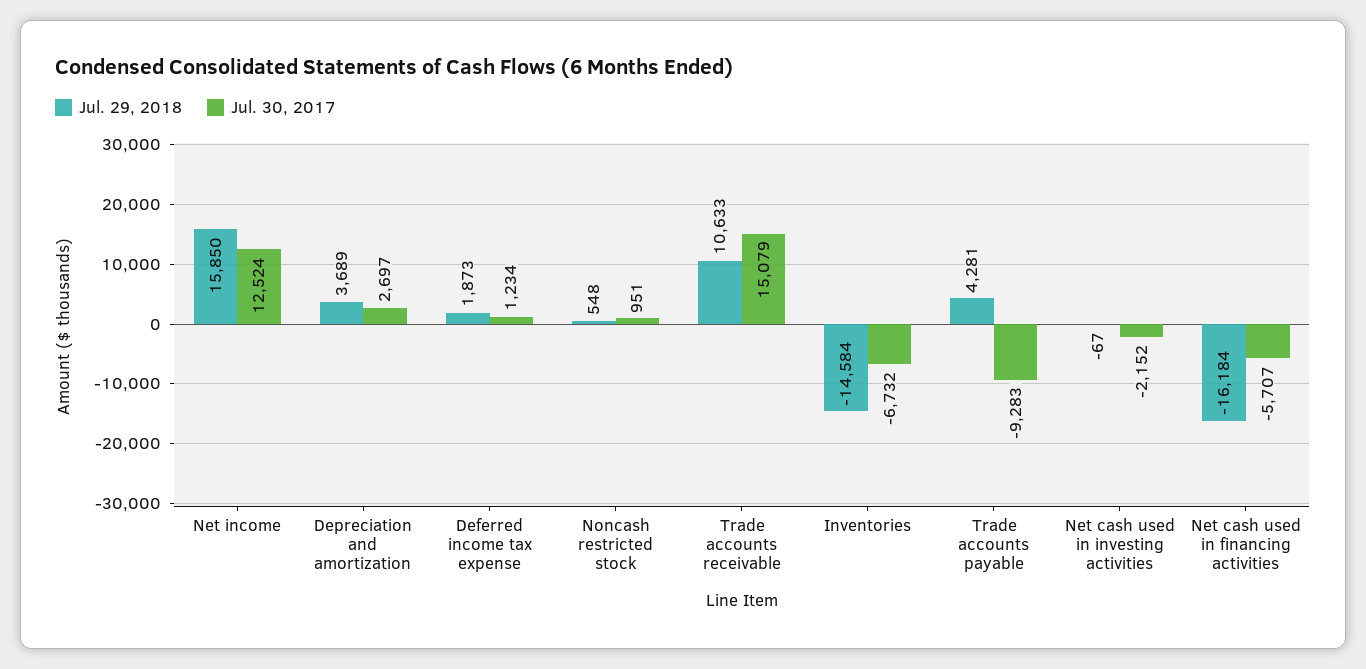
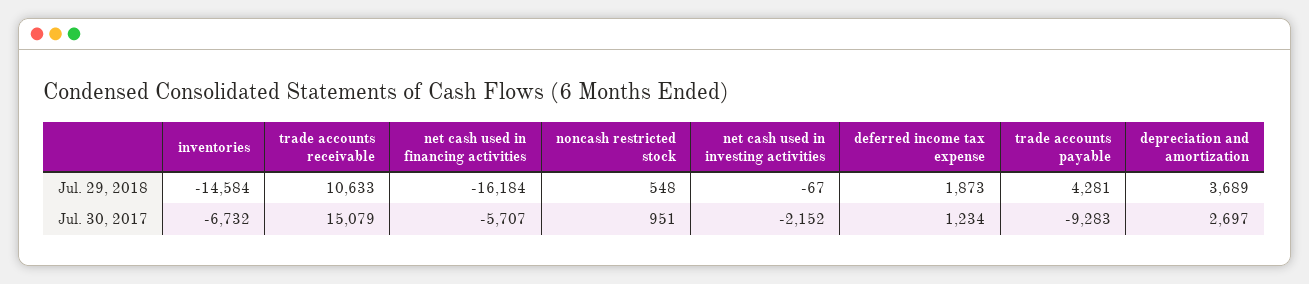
Jul. 29, 2018, Net income: 15850 -> none
Jul. 30, 2017, Net income: 12524 -> none

